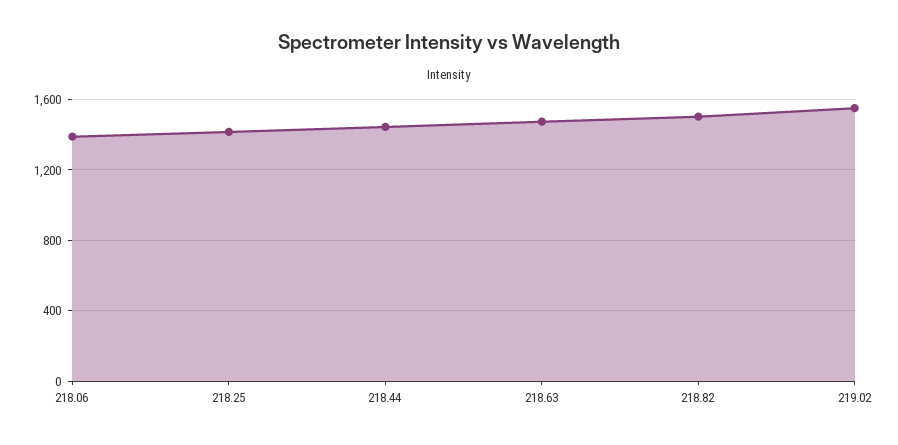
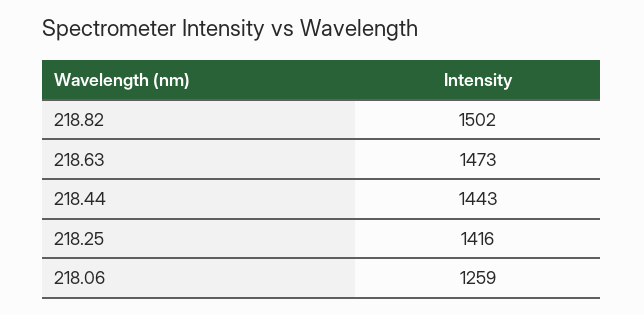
218.06: 1400 -> 1259
219.02: 1550 -> none

